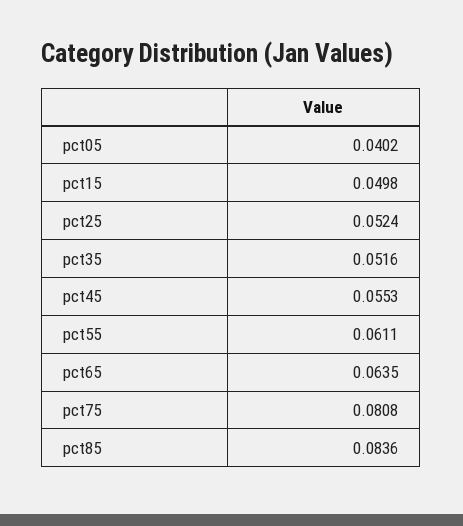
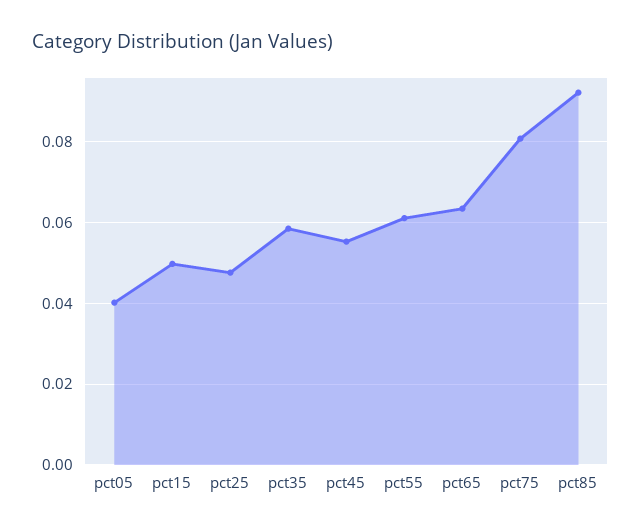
pct25: 0.0524 -> 0.048
pct35: 0.0516 -> 0.058
pct85: 0.0836 -> 0.092

